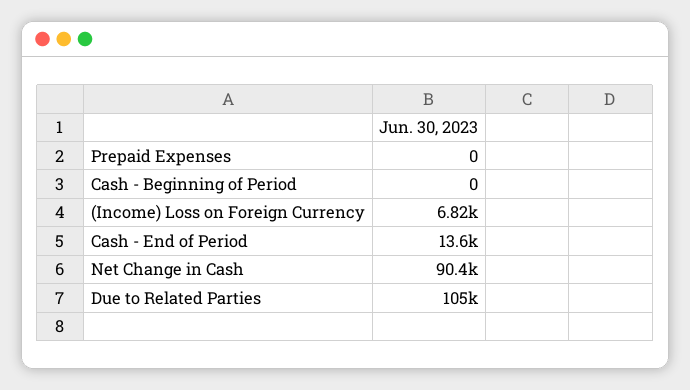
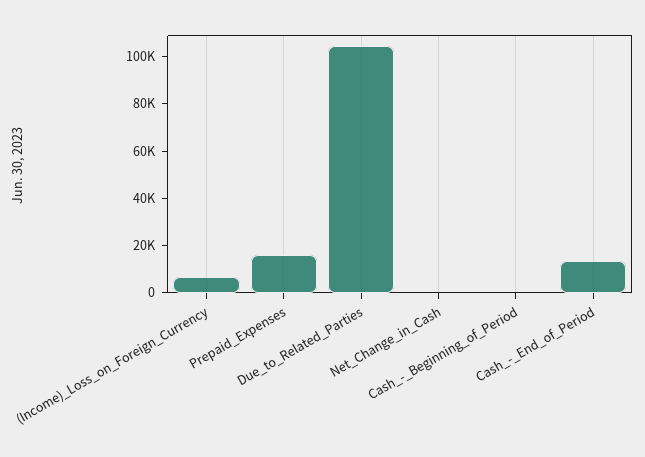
Prepaid Expenses: 0 -> 15000
Net Change in Cash: 90400 -> 0

